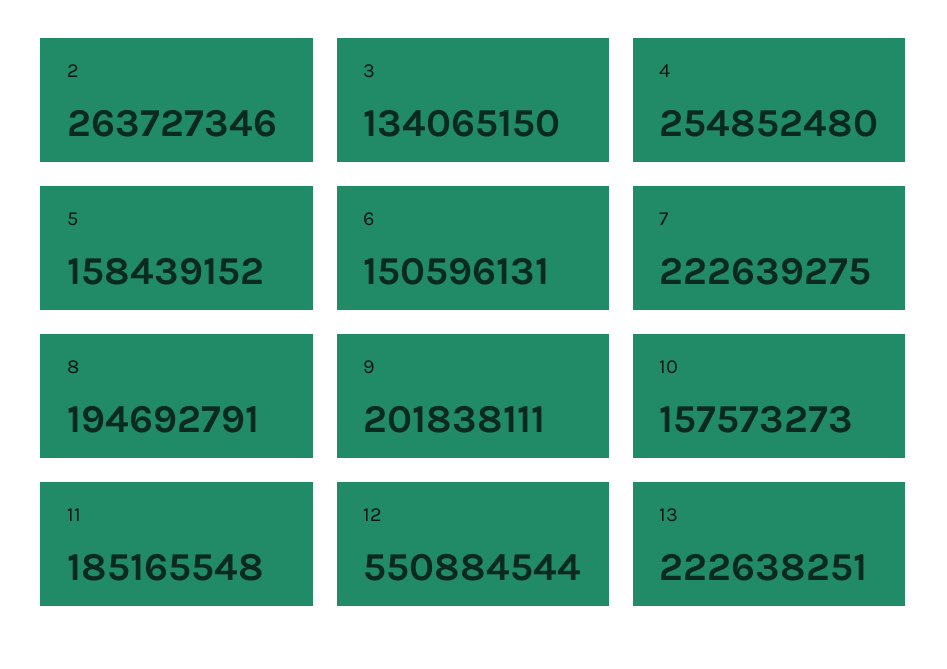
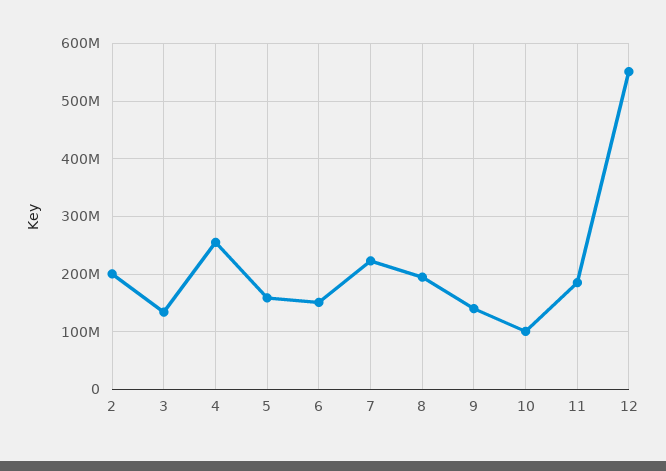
2: 263727346 -> 200000000
9: 201838111 -> 140000000
10: 157573273 -> 100000000
13: 222638251 -> none

